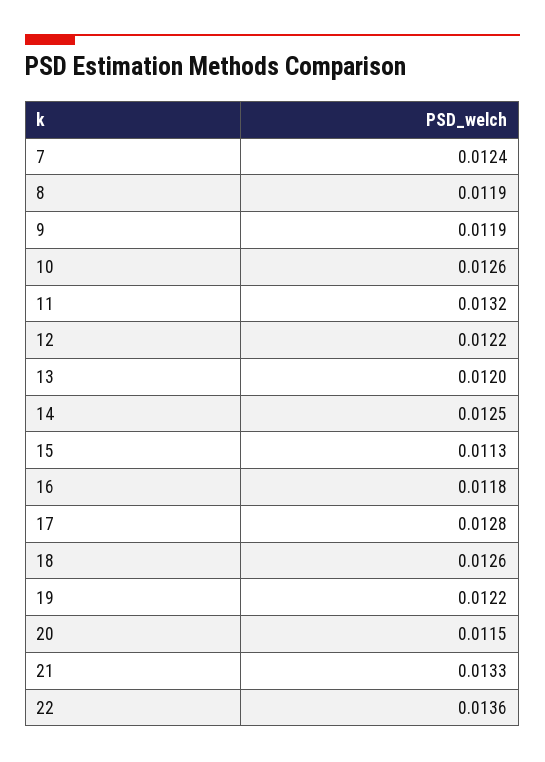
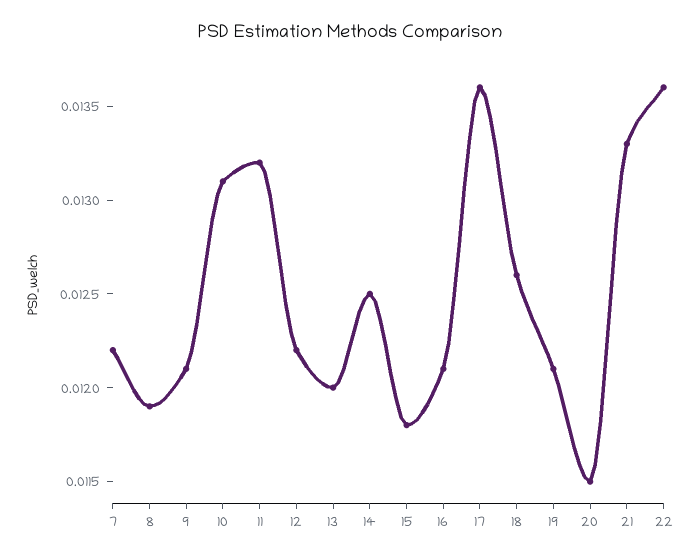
7: 0.0124 -> 0.0122
9: 0.0119 -> 0.0121
10: 0.0126 -> 0.0131
15: 0.0113 -> 0.0118
16: 0.0118 -> 0.0121
17: 0.0128 -> 0.0136
19: 0.0122 -> 0.0121

